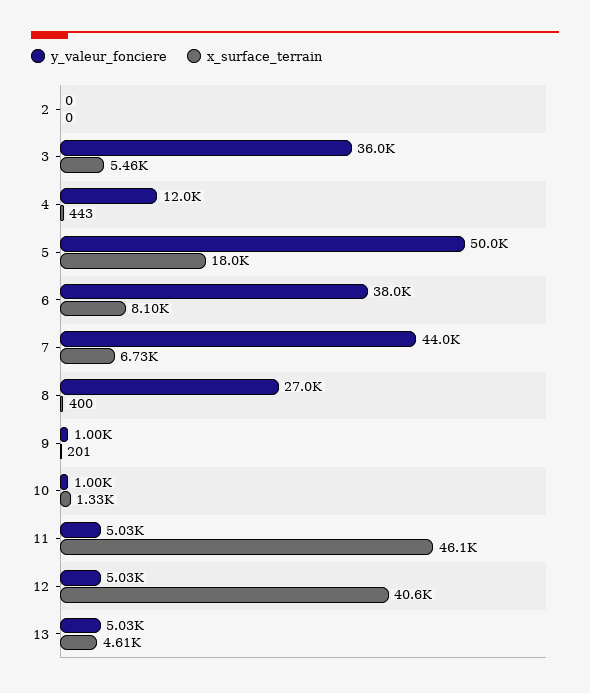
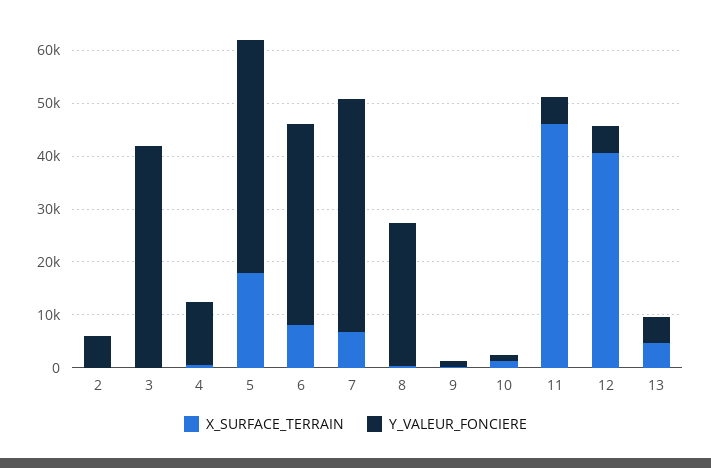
y_valeur_fonciere, 2: 0 -> 6000
y_valeur_fonciere, 3: 36000 -> 42000
x_surface_terrain, 3: 5460 -> 0
y_valeur_fonciere, 5: 50000 -> 44000

